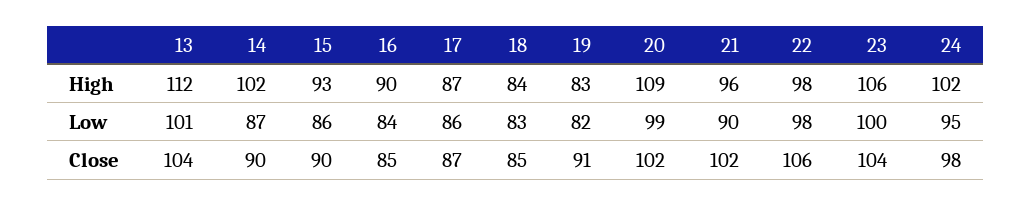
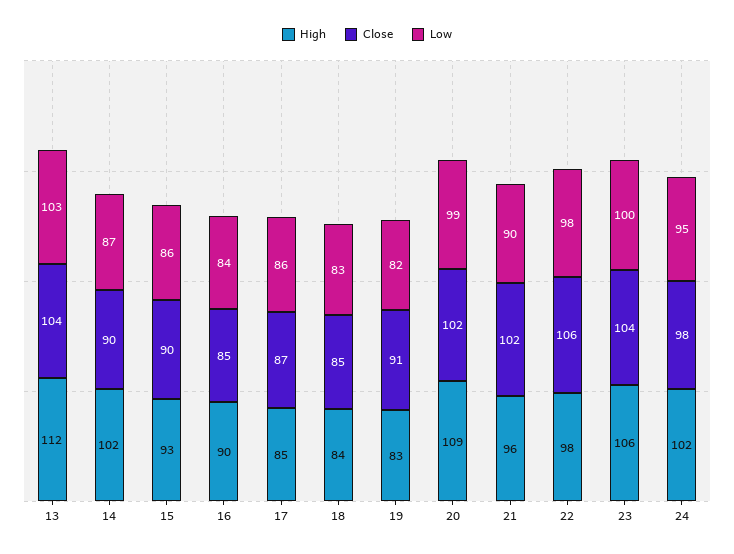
High, 17: 87 -> 85
Low, 13: 101 -> 103

